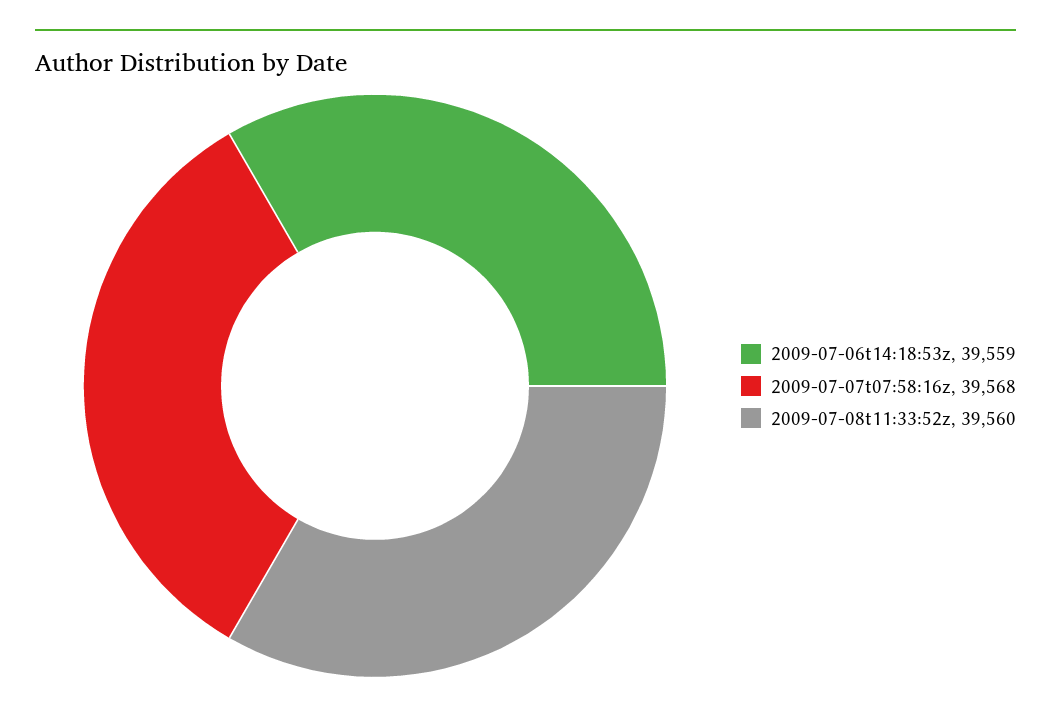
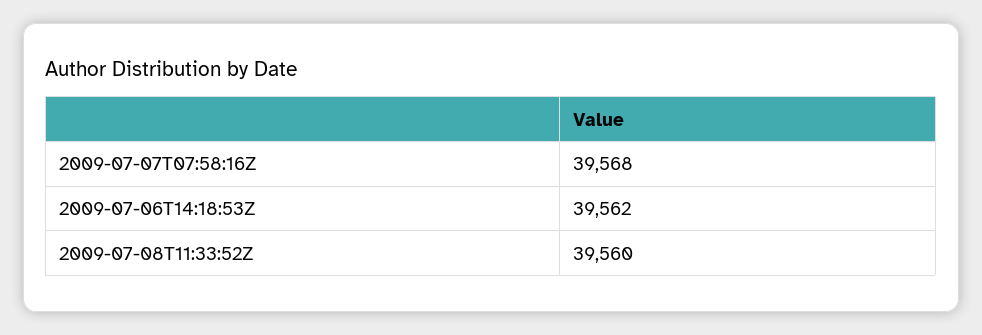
2009-07-06t14:18:53z: 39559 -> 39562

